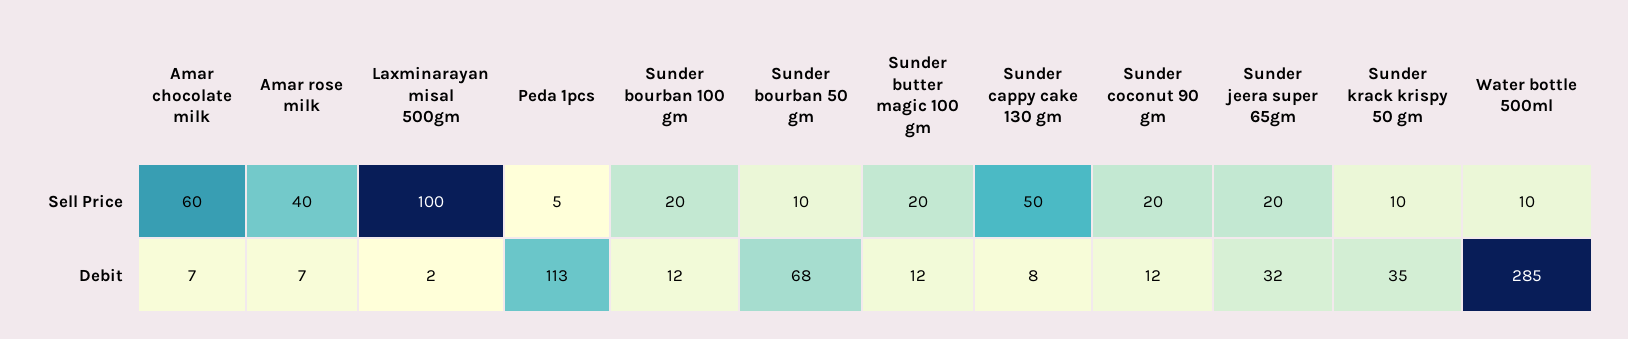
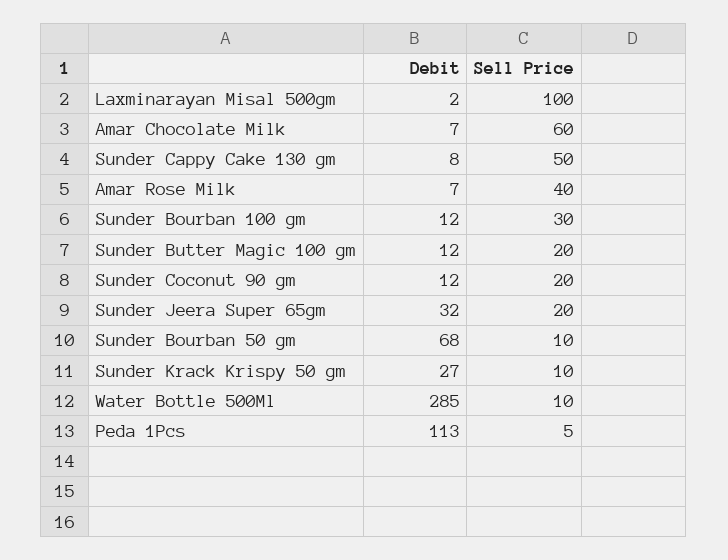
Sunder bourban 100 gm, Sell Price: 20 -> 30
Sunder krack krispy 50 gm, Debit: 35 -> 27

